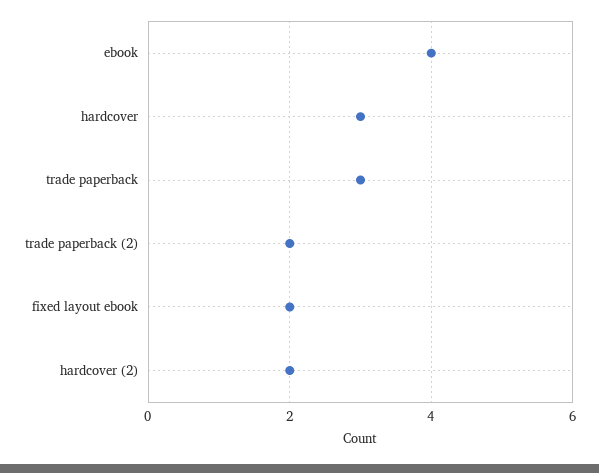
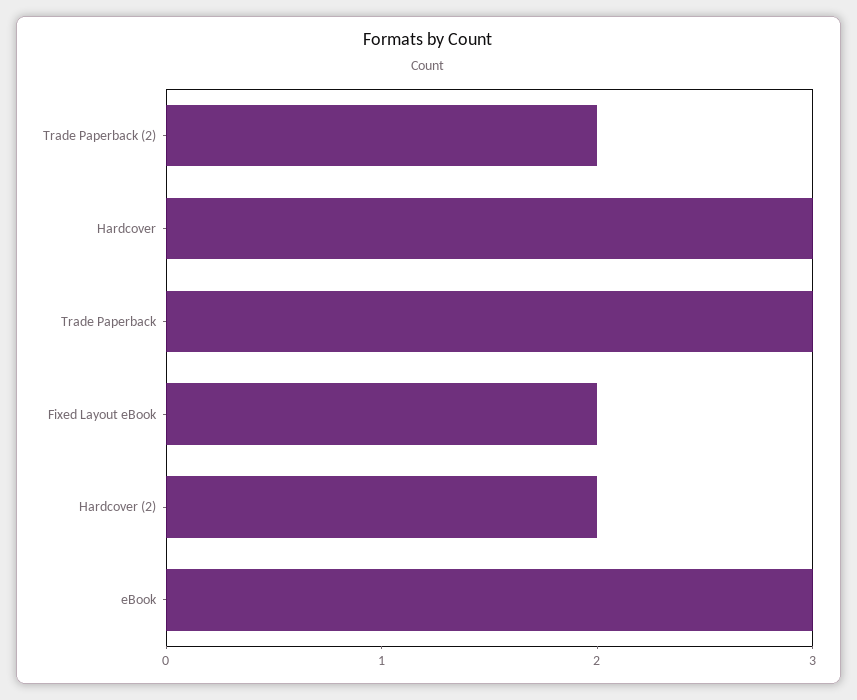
ebook: 4 -> 3

